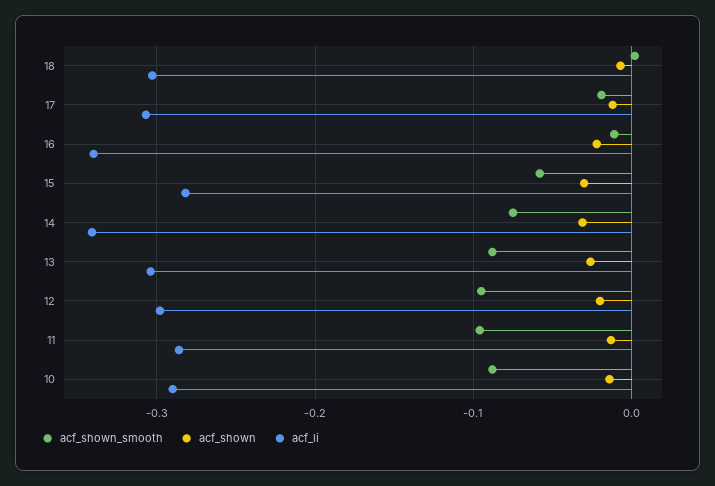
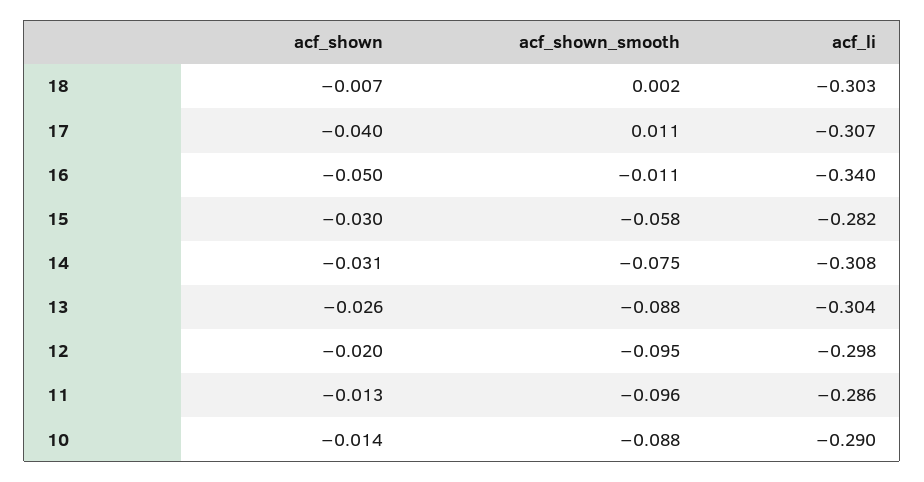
acf_shown_smooth, 17: -0.02 -> 0.011
acf_shown, 17: -0.01 -> -0.04
acf_shown, 16: -0.02 -> -0.05
acf_li, 14: -0.34 -> -0.308

